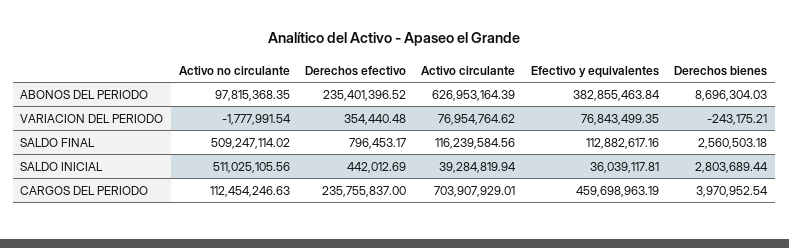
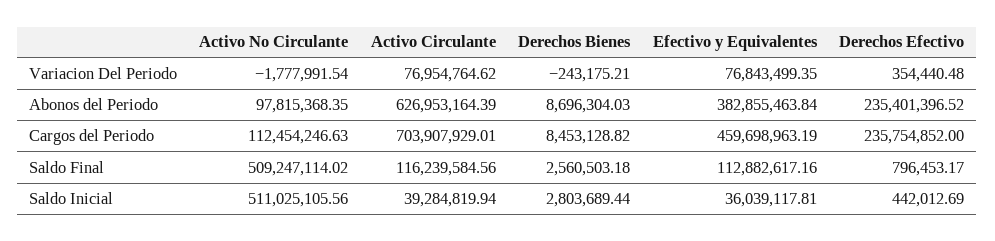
Derechos efectivo, CARGOS DEL PERIODO: 235755837 -> 235754852
Derechos bienes, CARGOS DEL PERIODO: 3970952.54 -> 8453128.82

